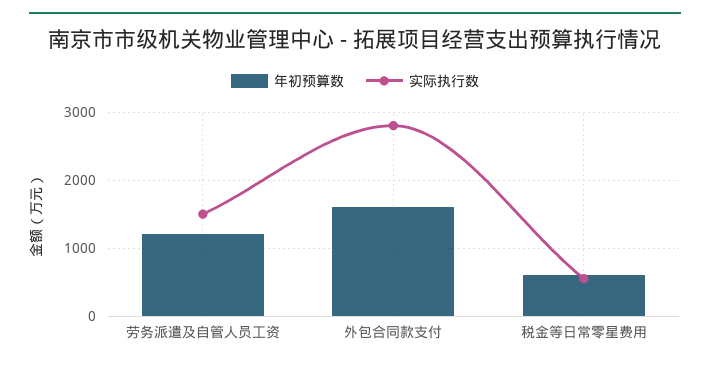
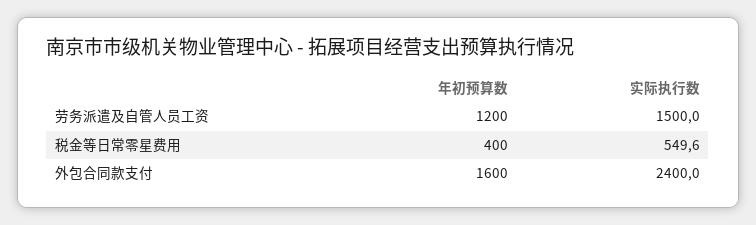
实际执行数, 外包合同款支付: 2800 -> 2400
年初预算数, 税金等日常零星费用: 600 -> 400

